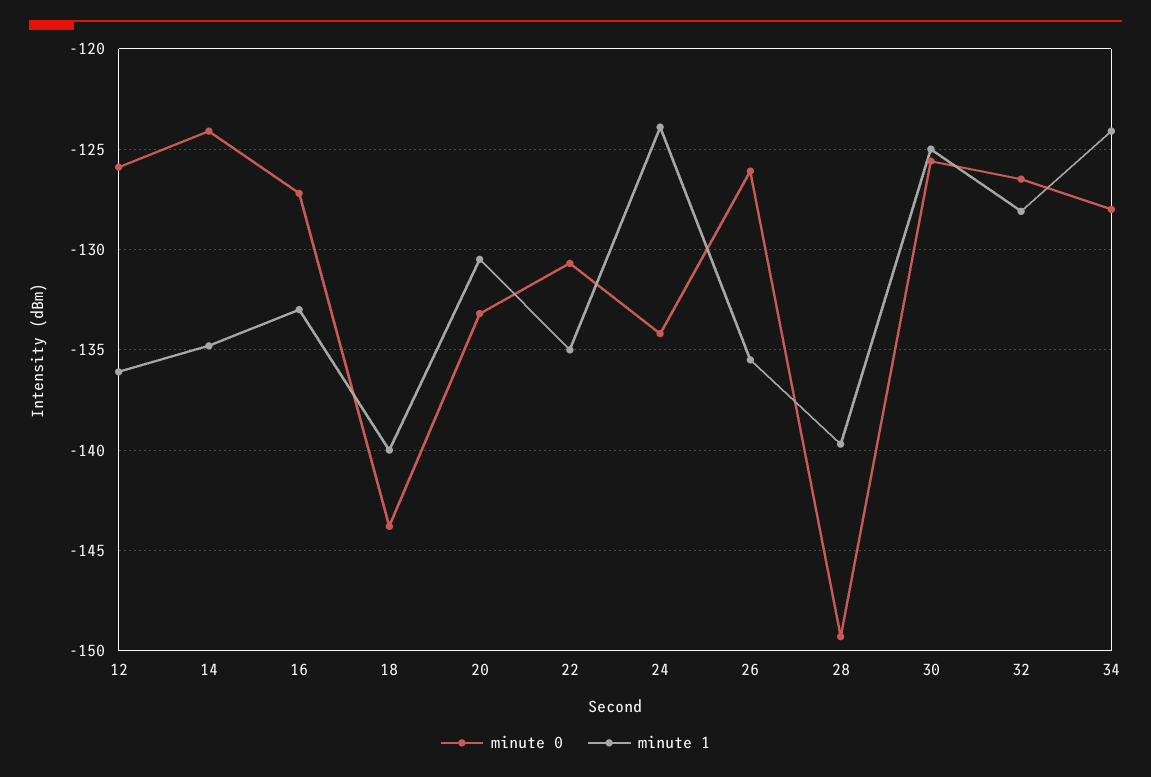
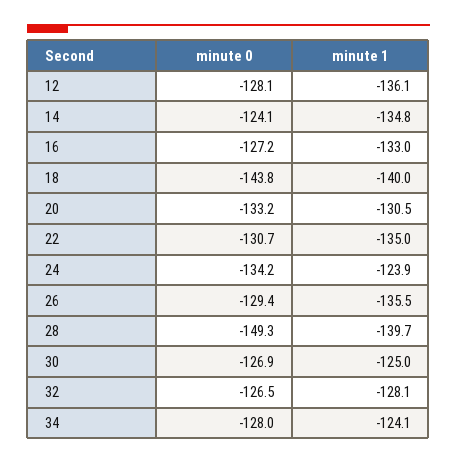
minute 0, 12: -126 -> -128.1
minute 0, 26: -126 -> -129.4
minute 0, 30: -125.5 -> -126.9

